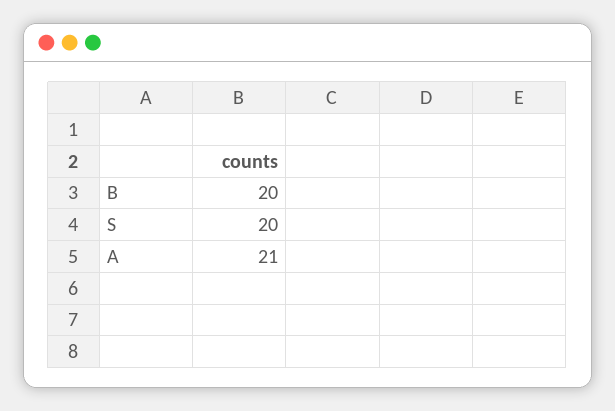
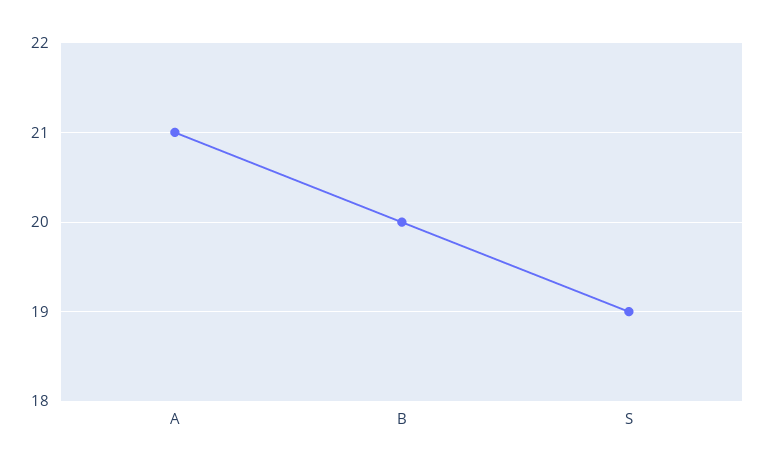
S: 20 -> 19

